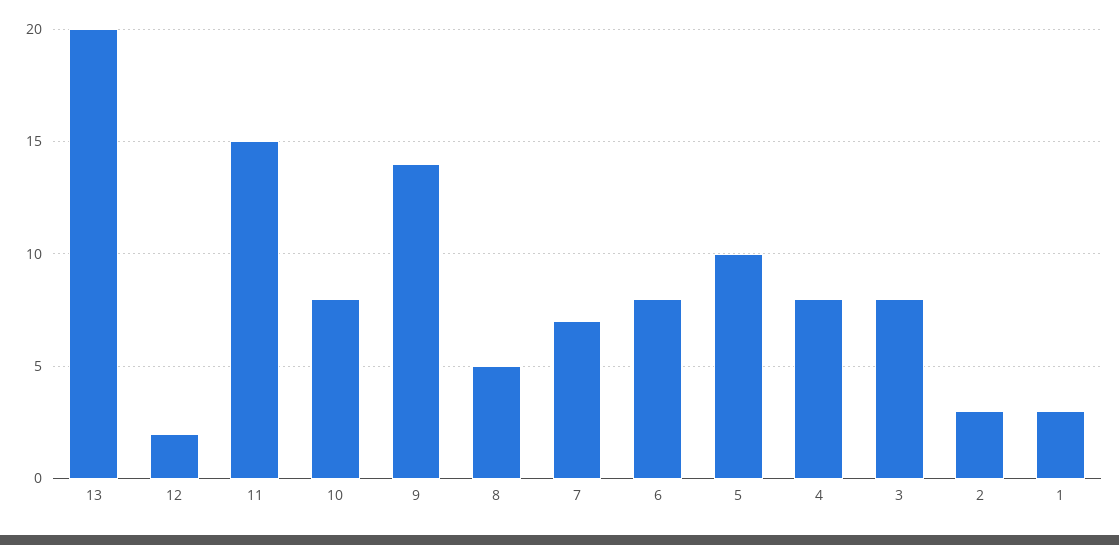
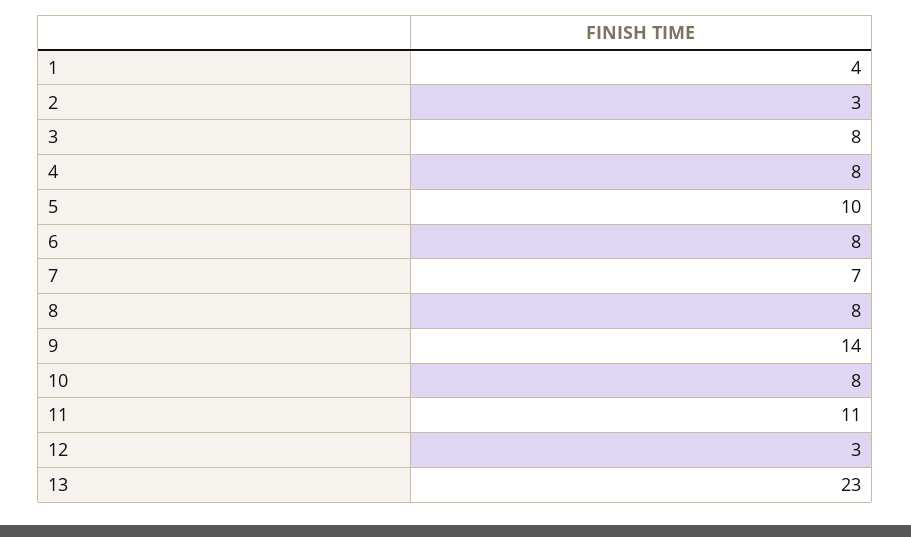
13: 20 -> 23
12: 2 -> 3
11: 15 -> 11
8: 5 -> 8
1: 3 -> 4

